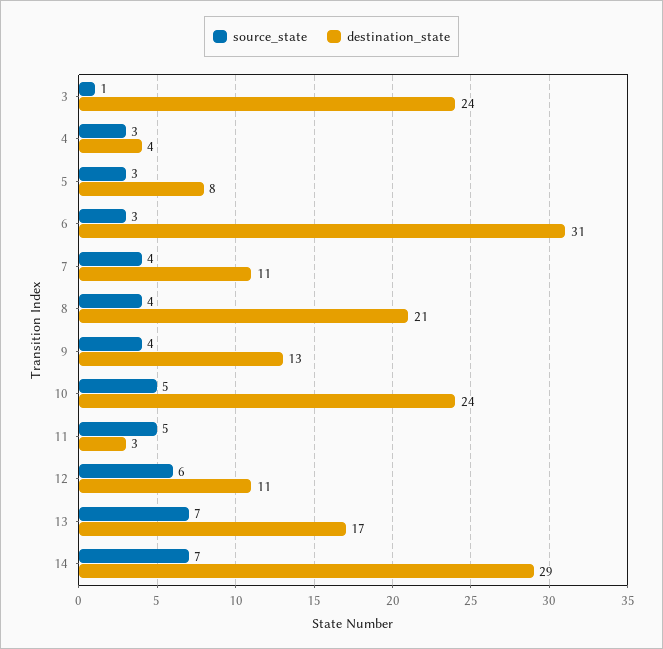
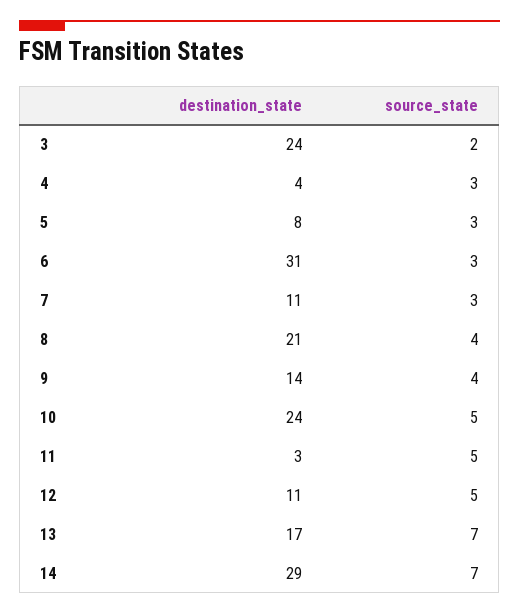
source_state, 3: 1 -> 2
source_state, 7: 4 -> 3
destination_state, 9: 13 -> 14
source_state, 12: 6 -> 5

